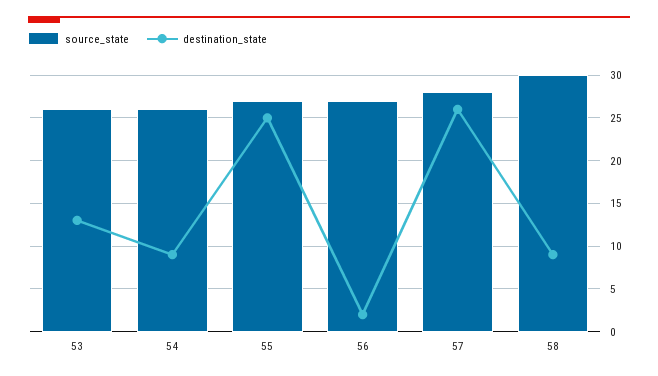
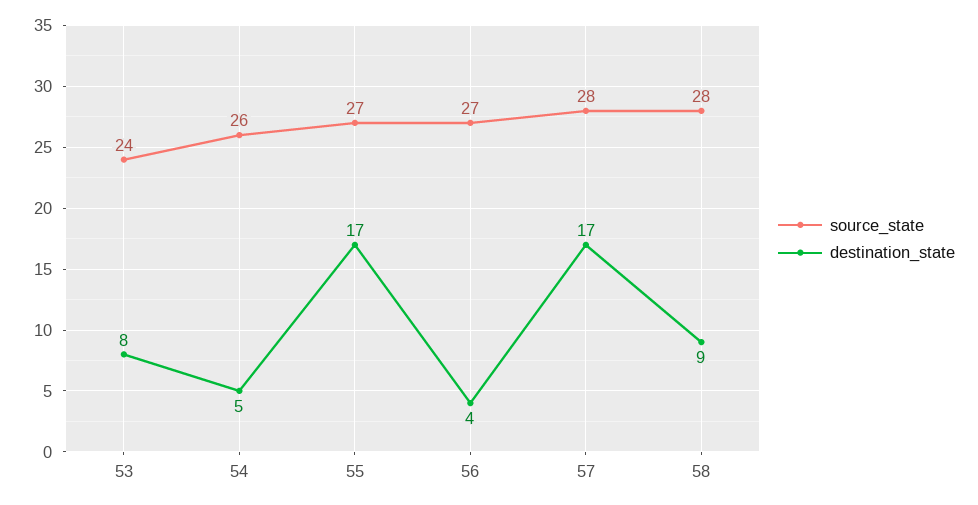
source_state, 53: 26 -> 24
destination_state, 53: 13 -> 8
destination_state, 54: 9 -> 5
destination_state, 55: 25 -> 17
destination_state, 56: 2 -> 4
destination_state, 57: 26 -> 17
source_state, 58: 30 -> 28

